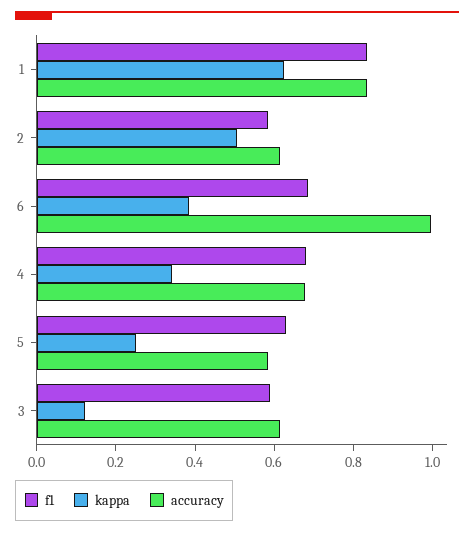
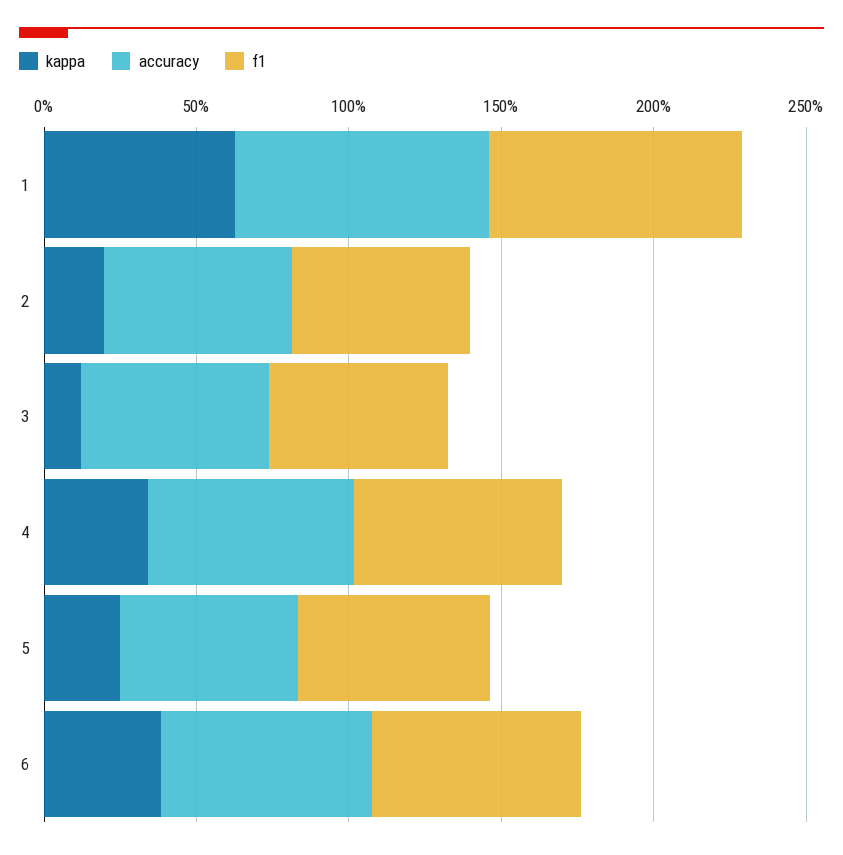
kappa, 2: 0.5 -> 0.2
accuracy, 6: 1 -> 0.7

